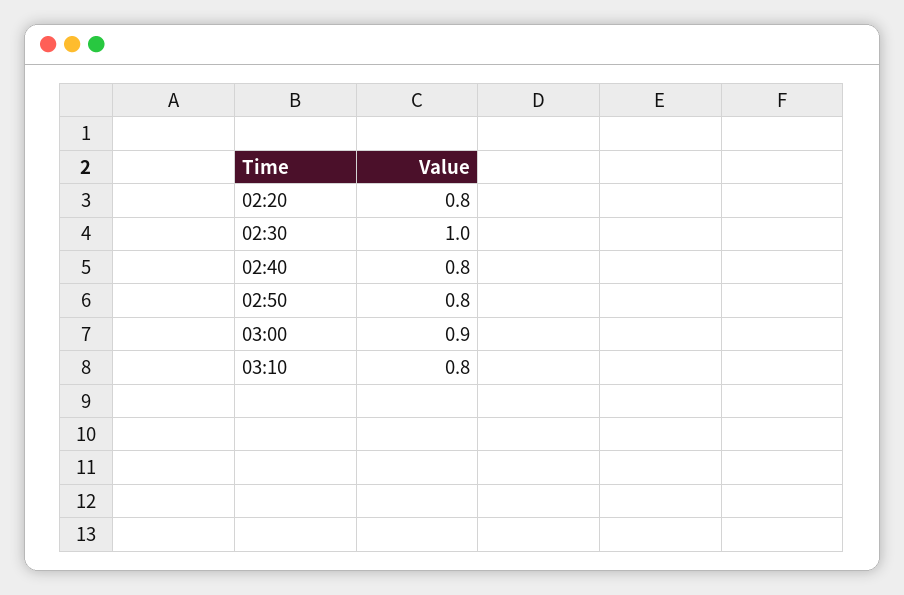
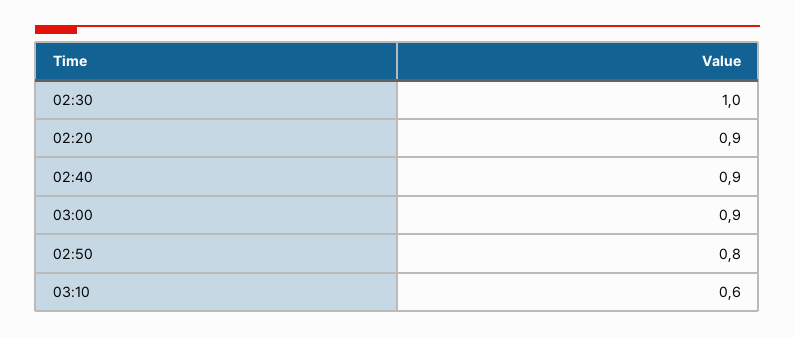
02:20: 0.8 -> 0.9
02:40: 0.8 -> 0.9
03:10: 0.8 -> 0.6

